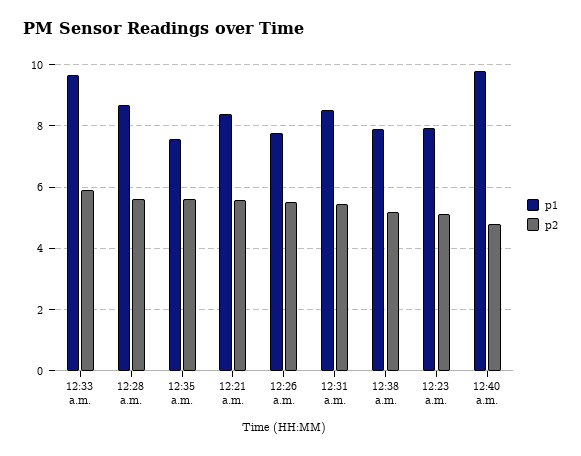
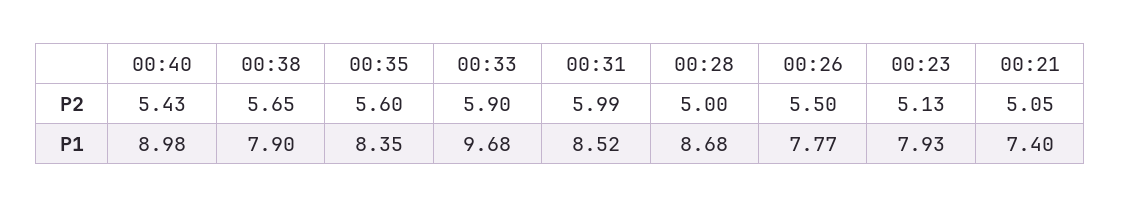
p2, 12:28 a.m.: 5.6 -> 5
p1, 12:35 a.m.: 7.6 -> 8.35
p1, 12:21 a.m.: 8.4 -> 7.4
p2, 12:21 a.m.: 5.6 -> 5.05
p2, 12:31 a.m.: 5.4 -> 5.99
p2, 12:38 a.m.: 5.2 -> 5.65
p1, 12:40 a.m.: 9.8 -> 8.98
p2, 12:40 a.m.: 4.8 -> 5.43

